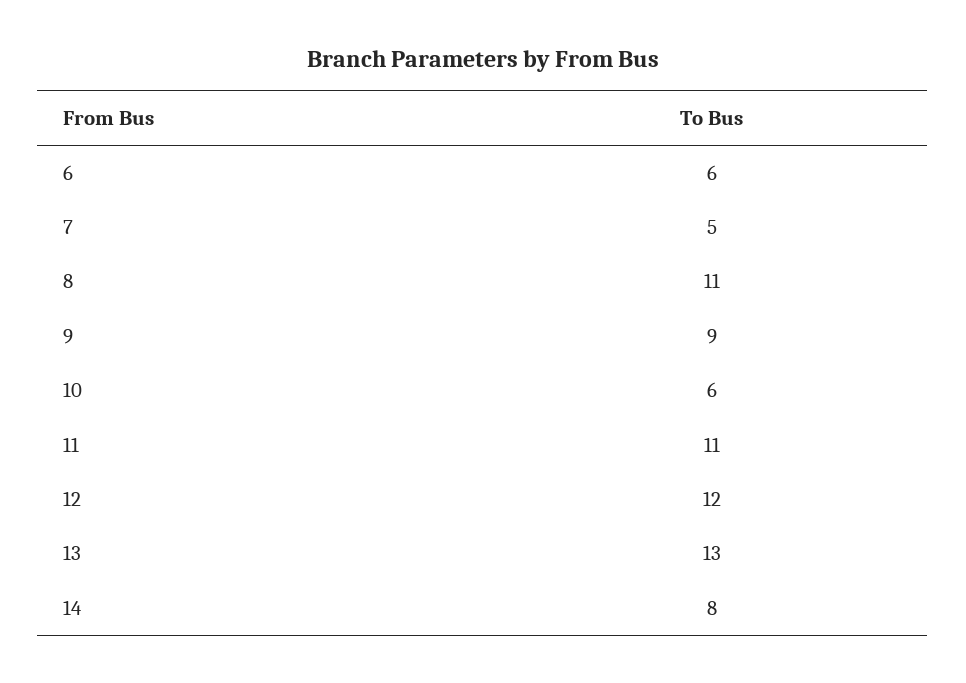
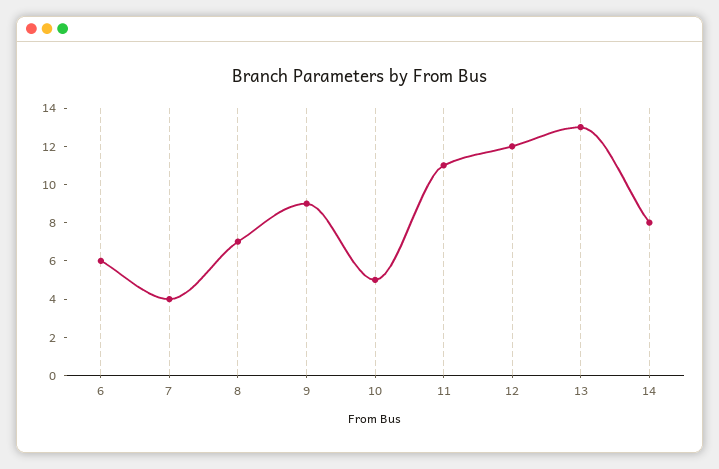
7: 5 -> 4
8: 11 -> 7
10: 6 -> 5

